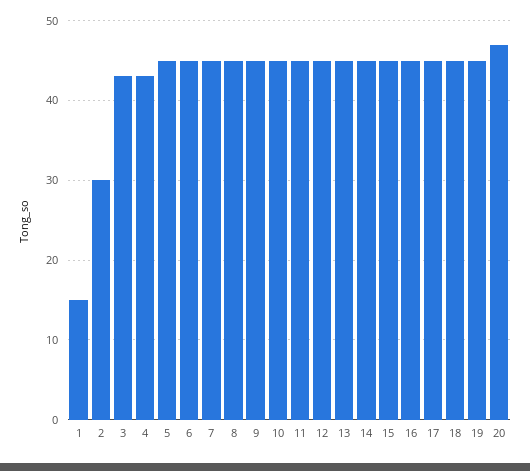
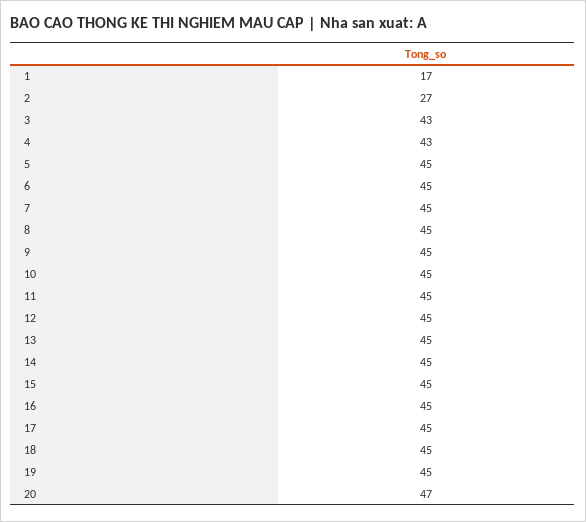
1: 15 -> 17
2: 30 -> 27

